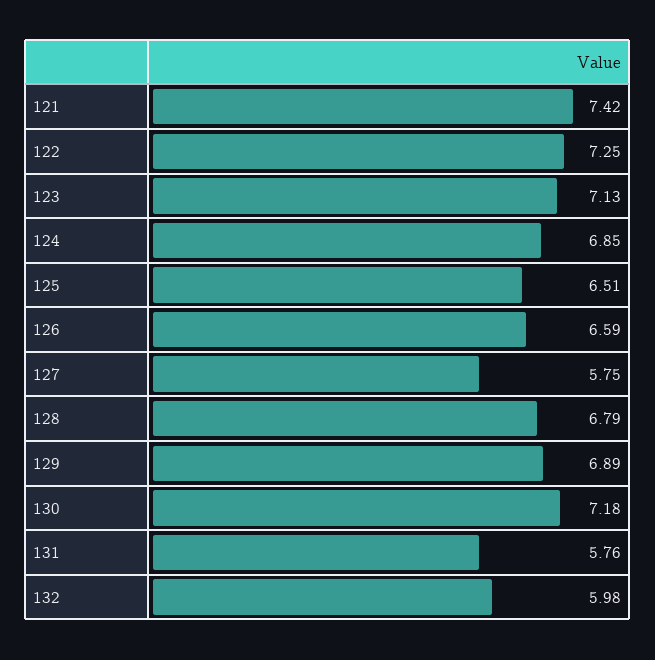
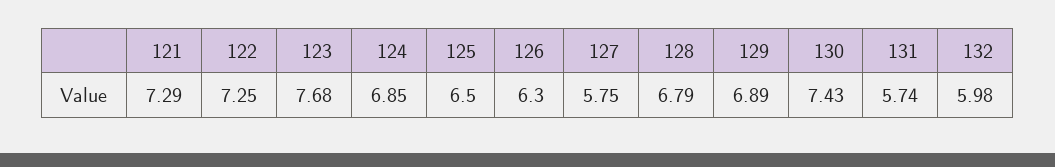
121: 7.42 -> 7.29
123: 7.13 -> 7.68
125: 6.51 -> 6.5
126: 6.59 -> 6.3
130: 7.18 -> 7.43
131: 5.76 -> 5.74

